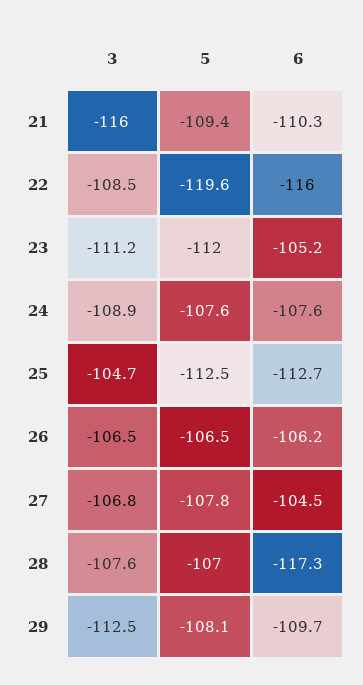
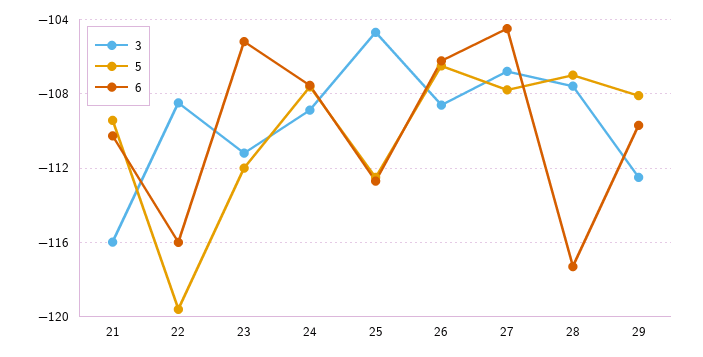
3, 26: -106.5 -> -108.5

